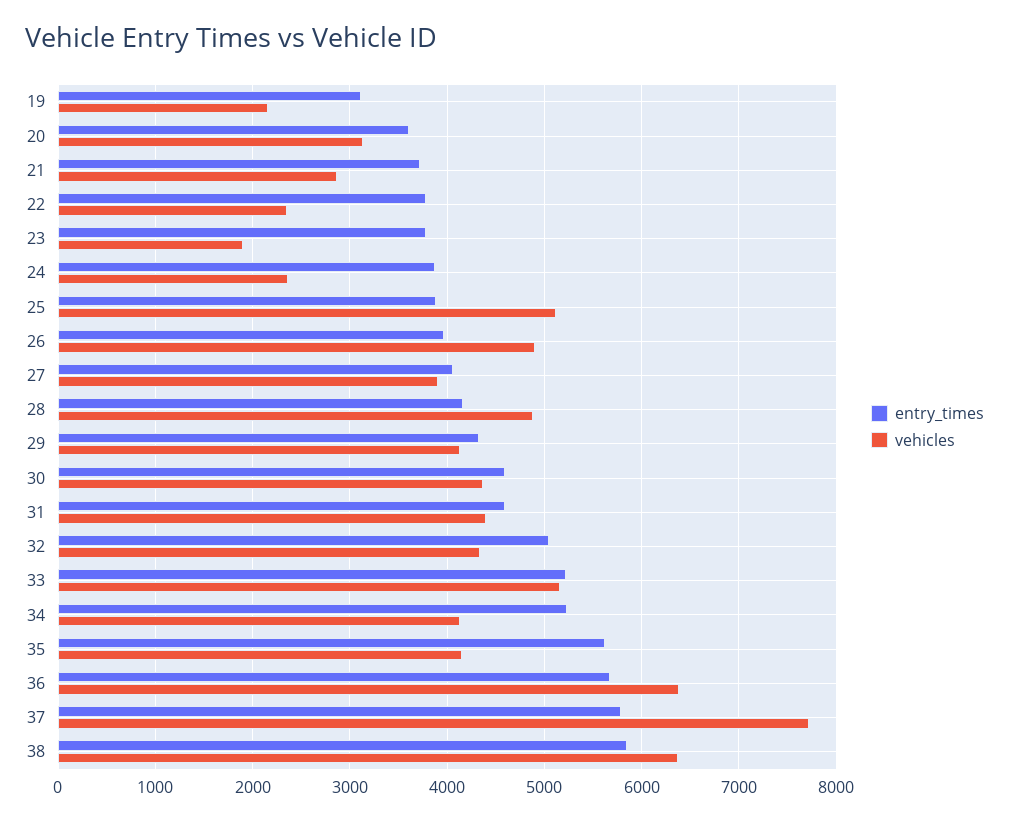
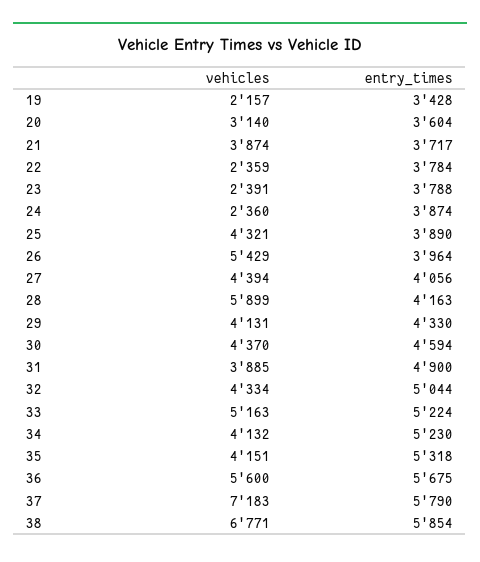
entry_times, 19: 3100 -> 3428
vehicles, 21: 2900 -> 3874
vehicles, 23: 1900 -> 2391
vehicles, 25: 5100 -> 4321
vehicles, 26: 4900 -> 5429
vehicles, 27: 3900 -> 4394
vehicles, 28: 4900 -> 5899
entry_times, 31: 4600 -> 4900
vehicles, 31: 4400 -> 3885
entry_times, 35: 5600 -> 5318
vehicles, 36: 6400 -> 5600
vehicles, 37: 7700 -> 7183
vehicles, 38: 6400 -> 6771

